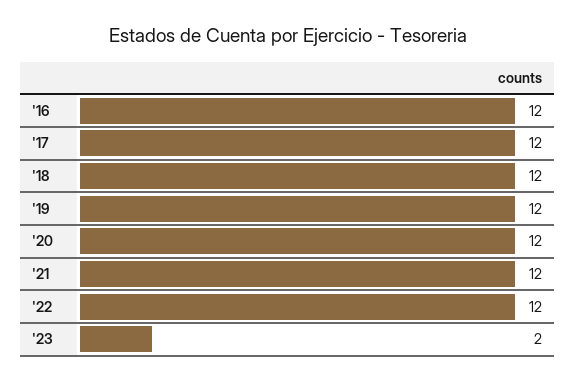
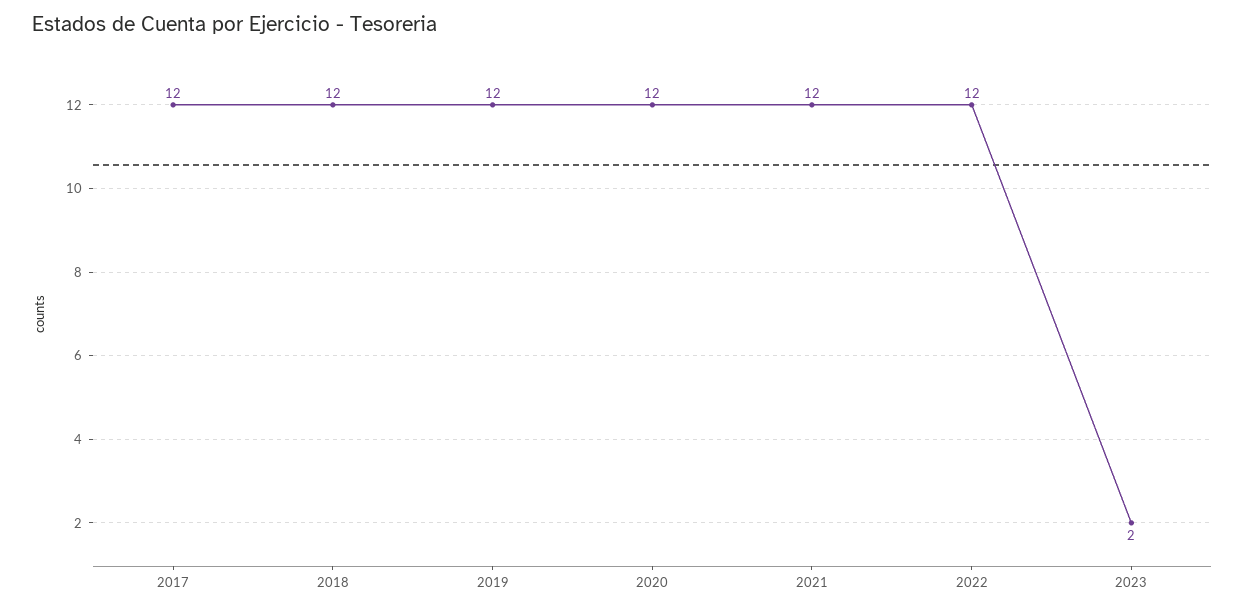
'16: 12 -> none

